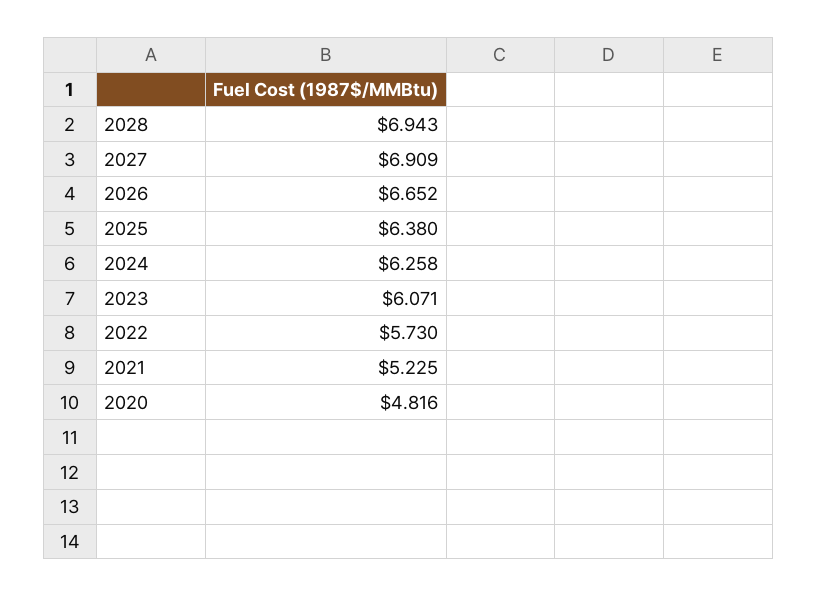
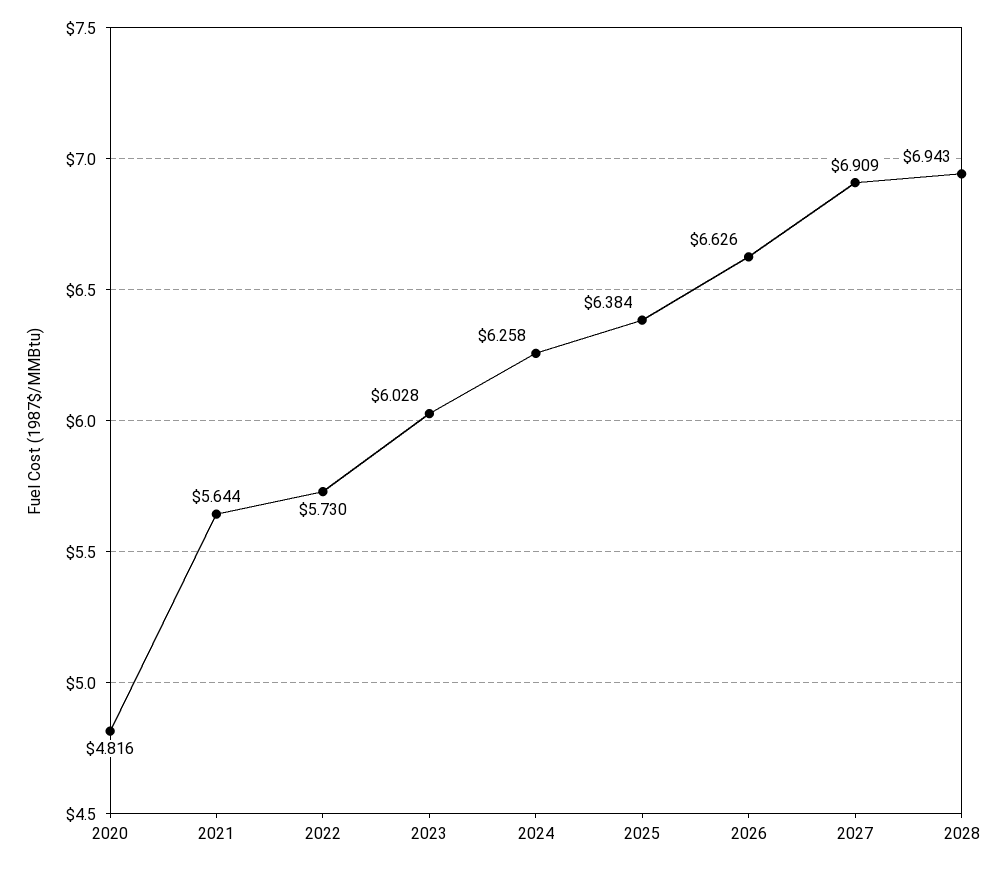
2026: 6.652 -> 6.626
2025: 6.38 -> 6.384
2023: 6.071 -> 6.028
2021: 5.225 -> 5.644

